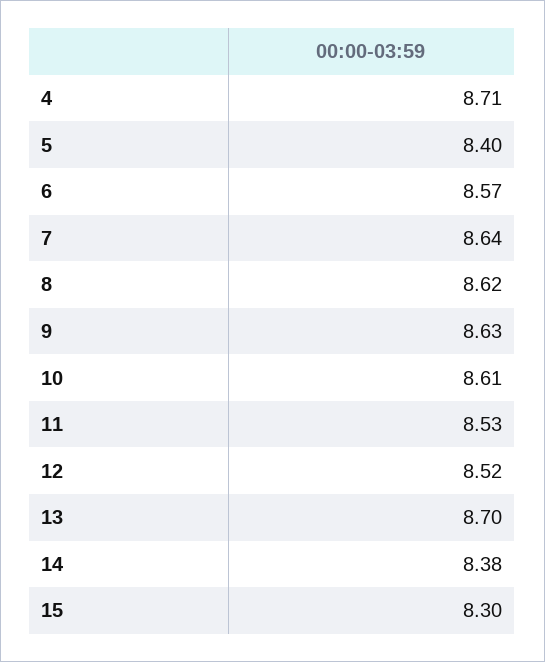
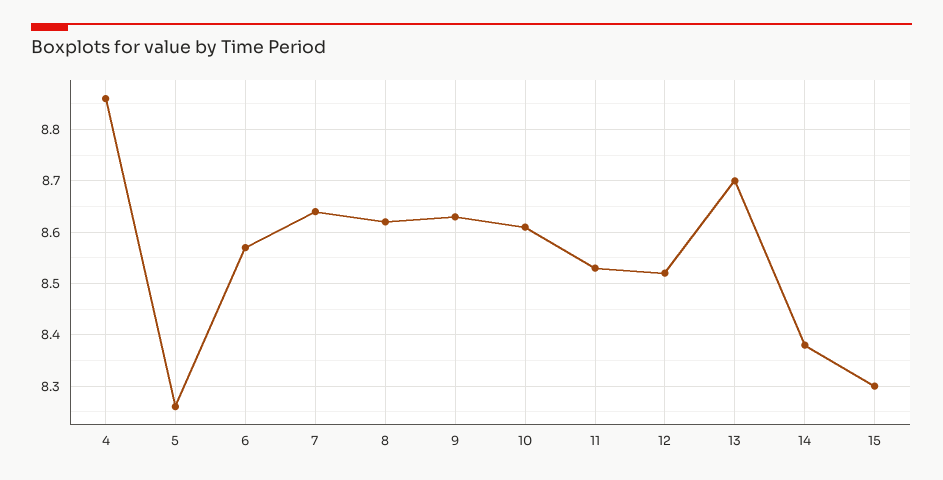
4: 8.71 -> 8.85
5: 8.4 -> 8.25

